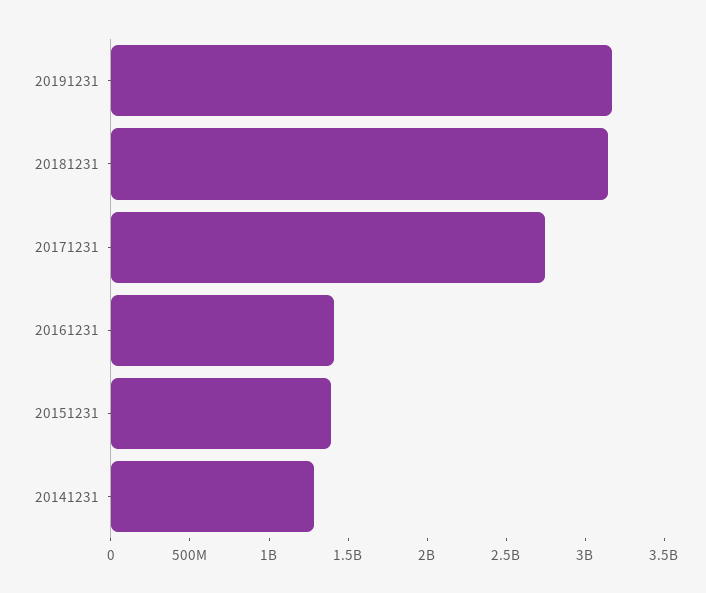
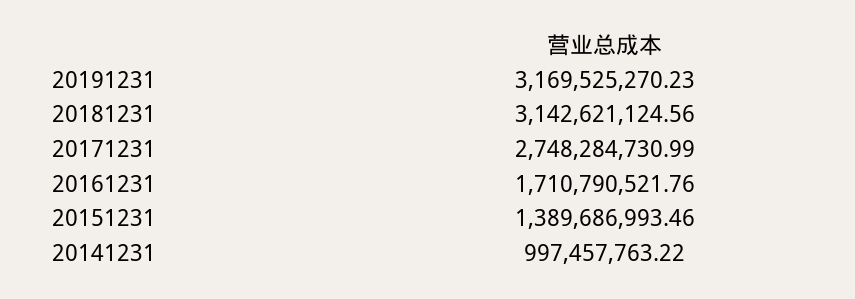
20161231: 1400000000 -> 1710790521.76
20141231: 1300000000 -> 997457763.22

